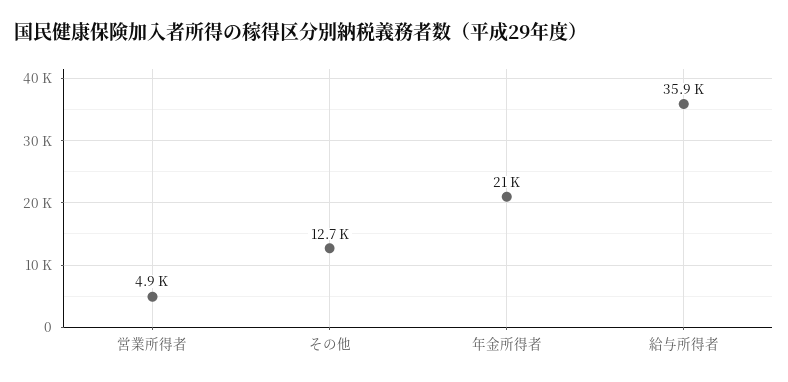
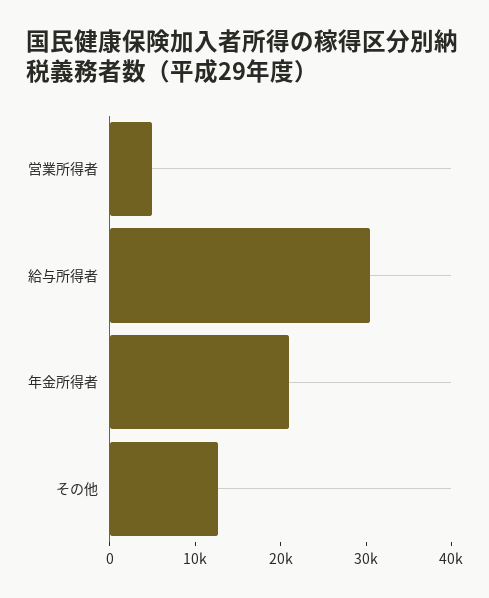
給与所得者: 35900 -> 30000

